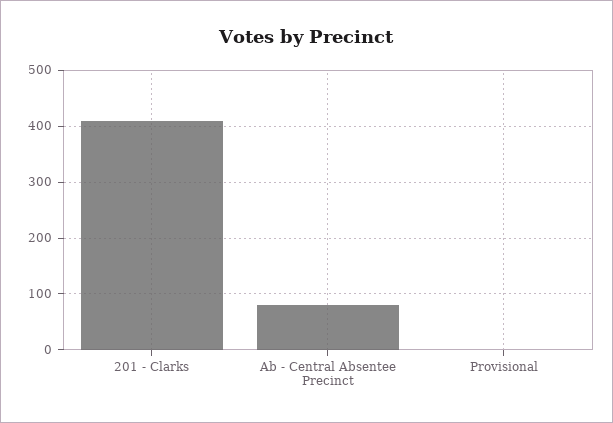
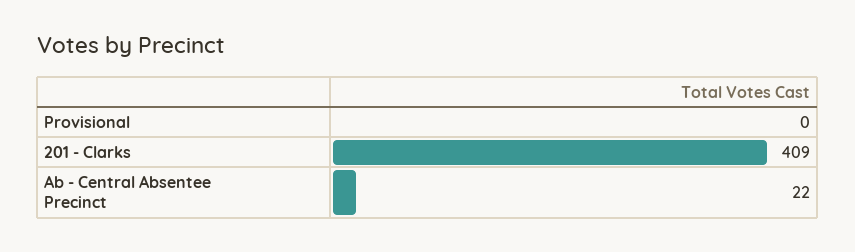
Ab - Central Absentee Precinct: 80 -> 22

